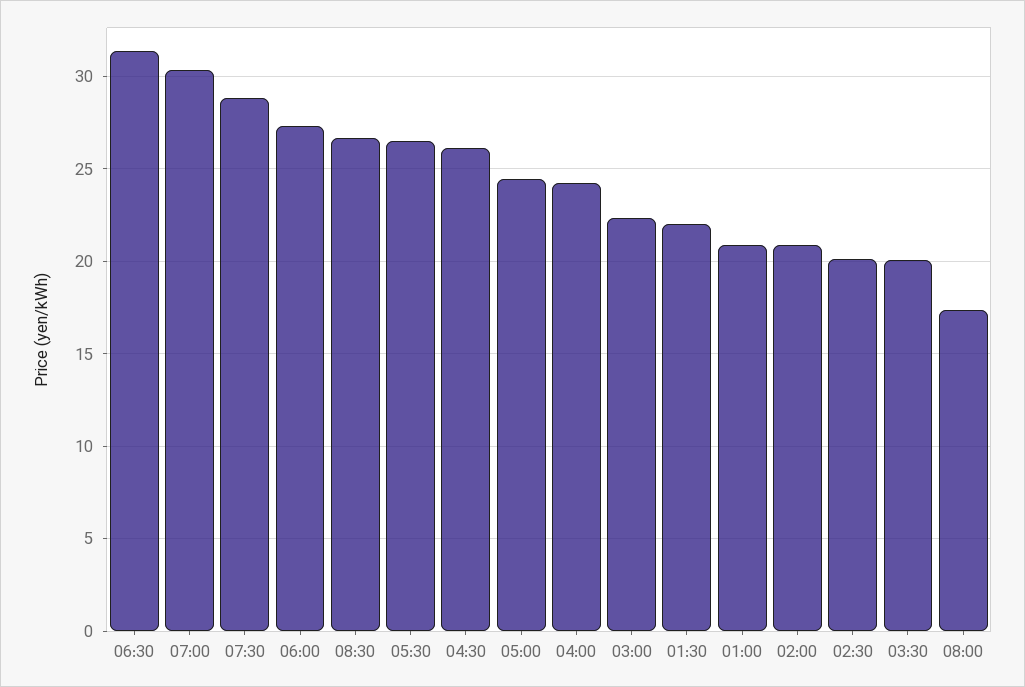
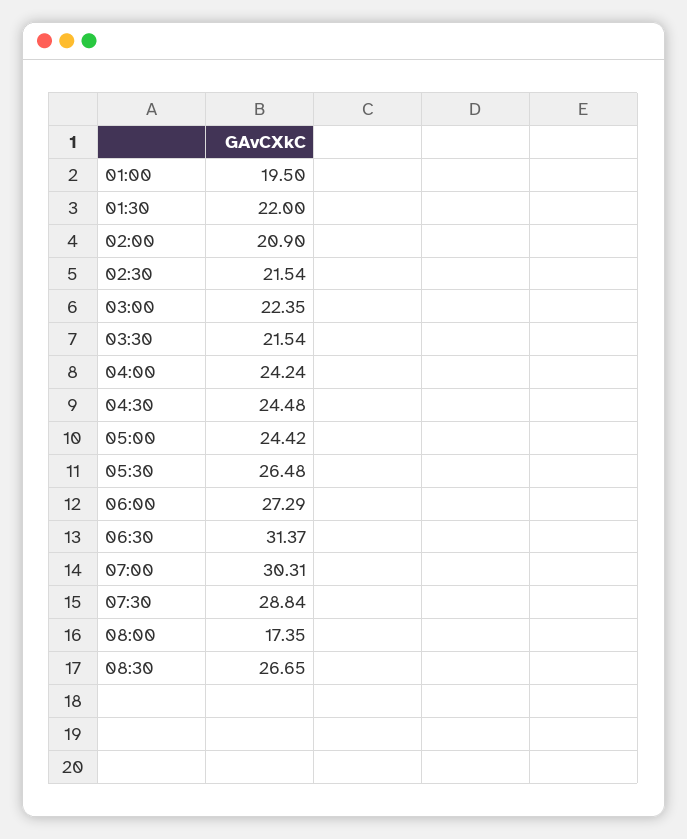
04:30: 26 -> 24.48
01:00: 21 -> 19.5
02:30: 20 -> 21.54
03:30: 20 -> 21.54

